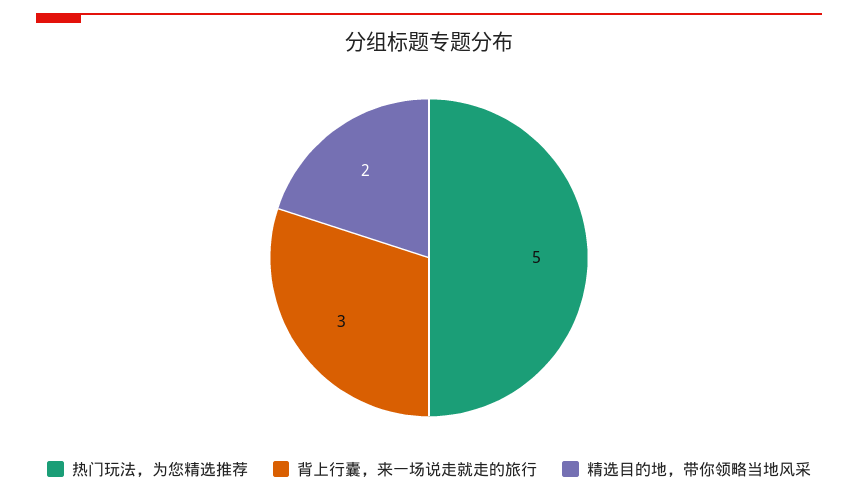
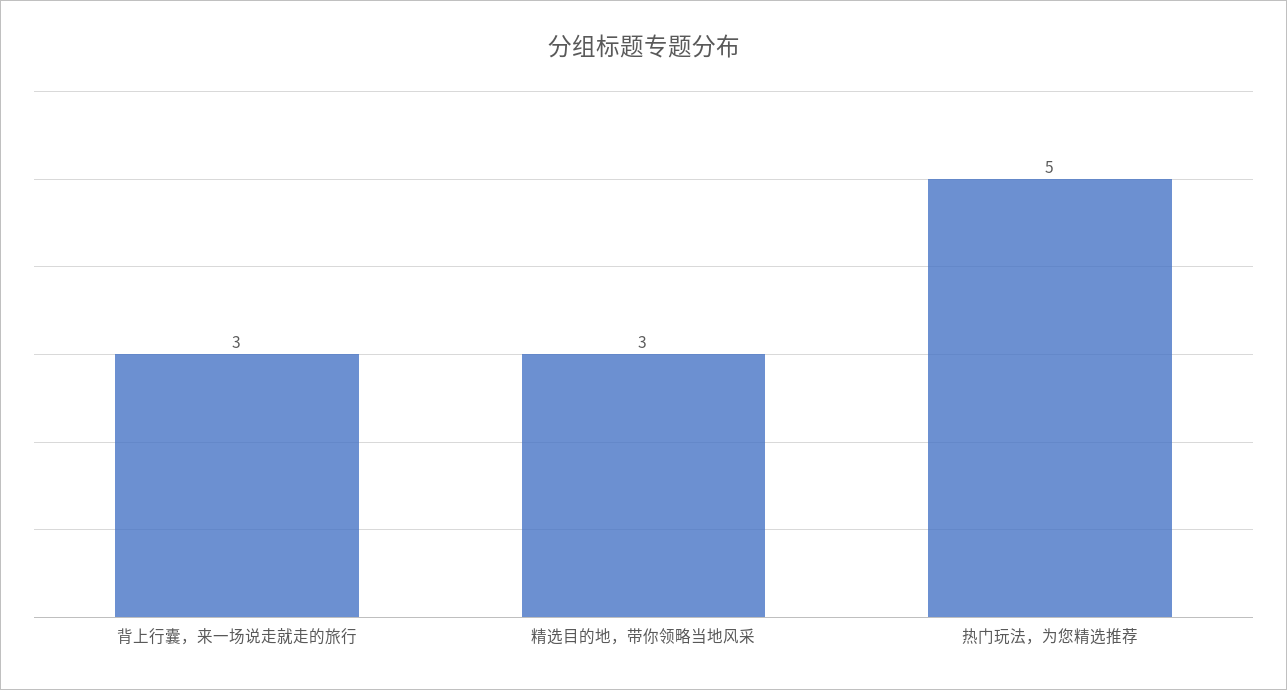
精选目的地，带你领略当地风采: 2 -> 3

